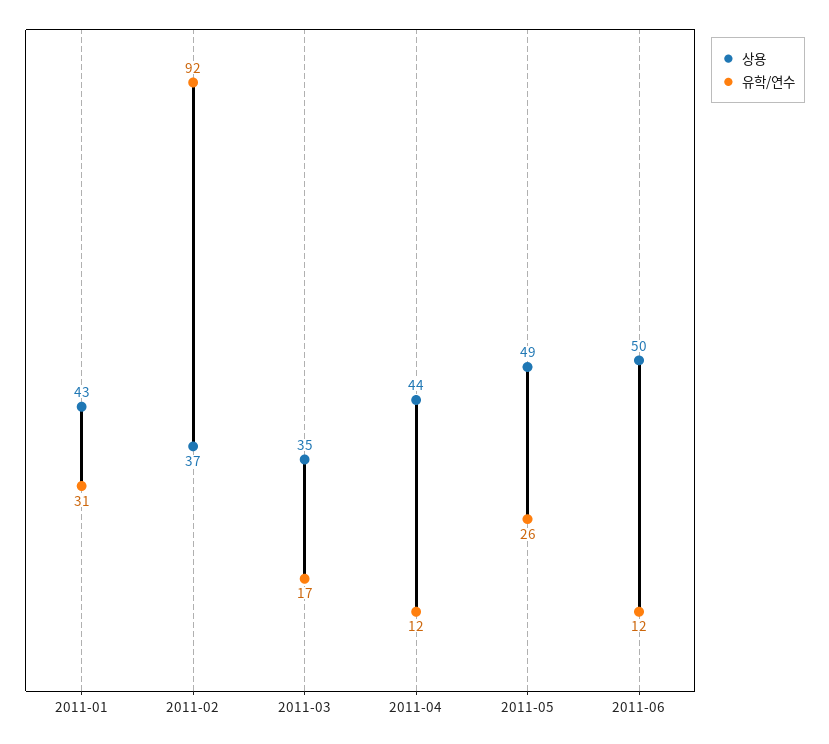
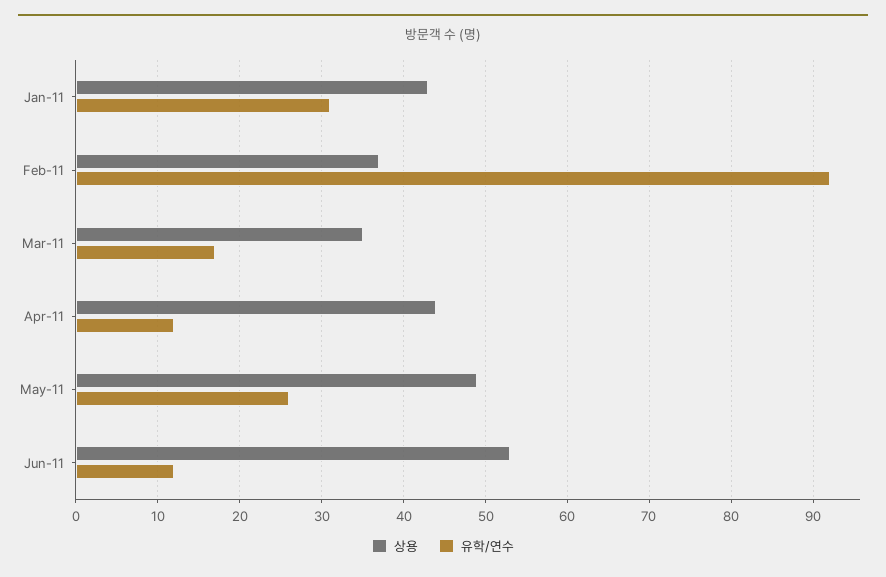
상용, 2011-06: 50 -> 53

